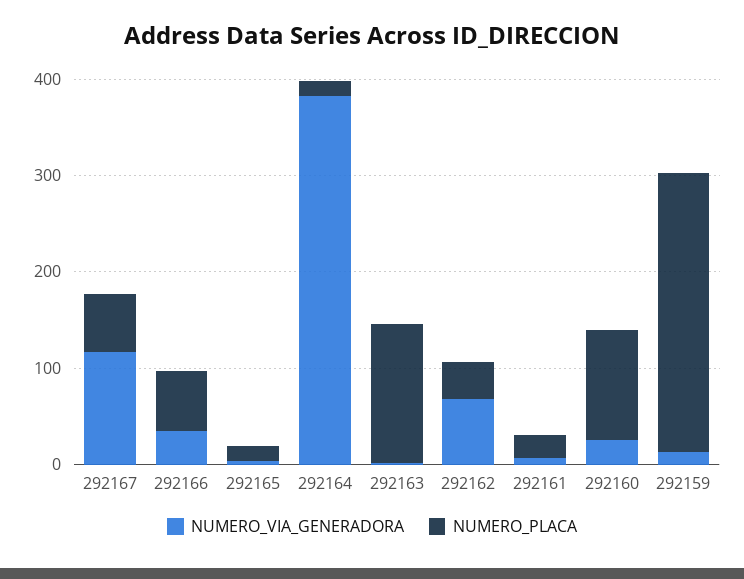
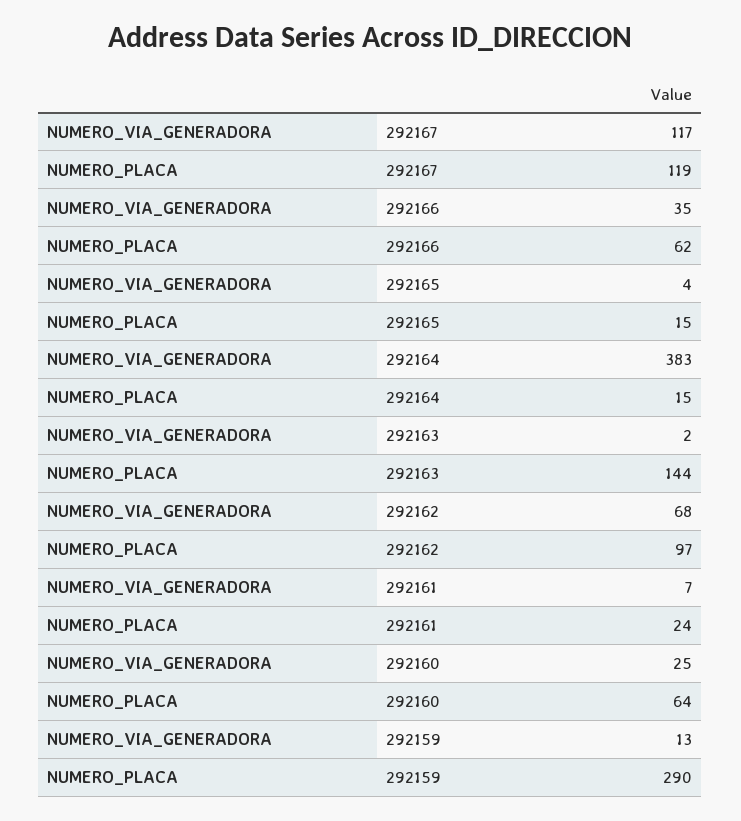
NUMERO_PLACA, 292167: 60 -> 119
NUMERO_PLACA, 292162: 40 -> 97
NUMERO_PLACA, 292160: 120 -> 64

